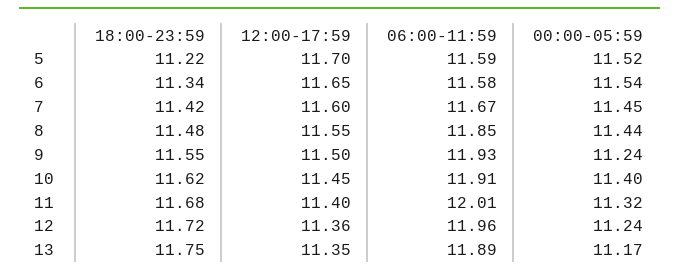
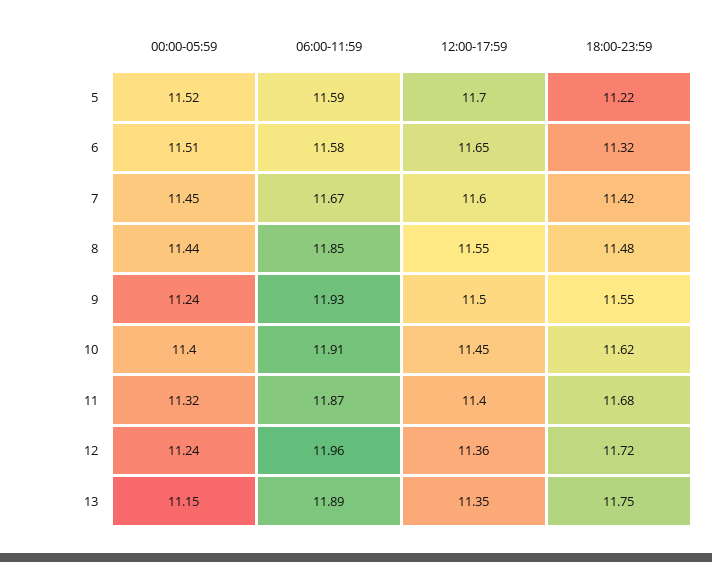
18:00-23:59, 6: 11.34 -> 11.32
00:00-05:59, 6: 11.54 -> 11.51
06:00-11:59, 11: 12.01 -> 11.87
00:00-05:59, 13: 11.17 -> 11.15

